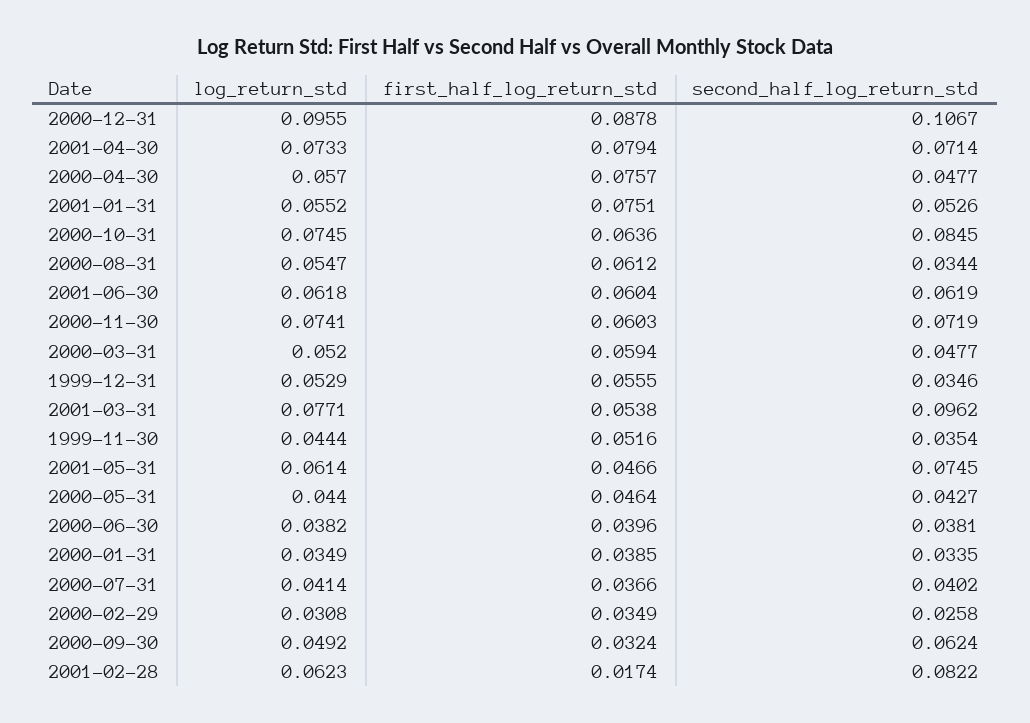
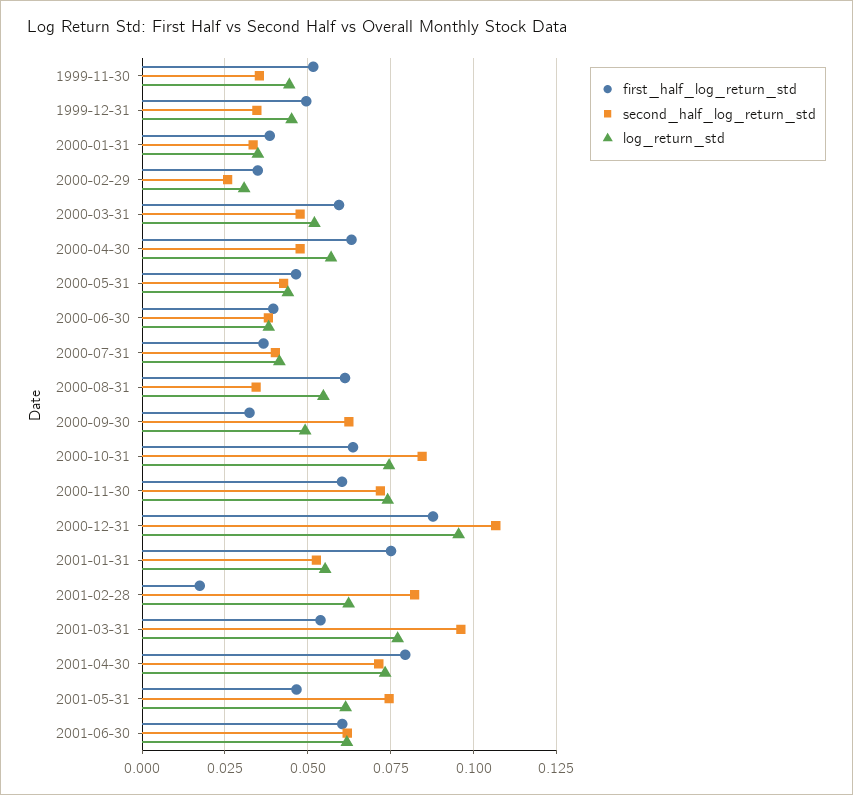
first_half_log_return_std, 2000-04-30: 0.0757 -> 0.0625
log_return_std, 1999-12-31: 0.0529 -> 0.045
first_half_log_return_std, 1999-12-31: 0.0555 -> 0.05

